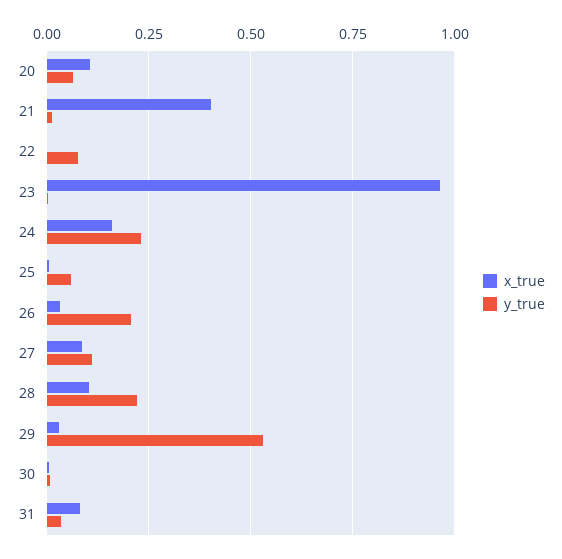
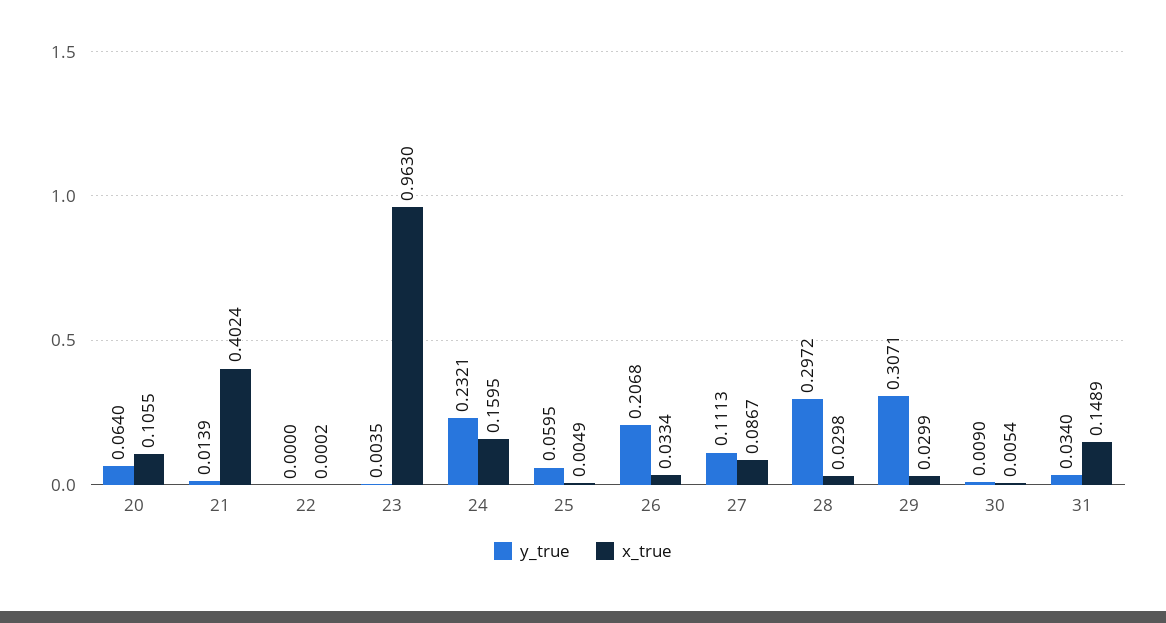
y_true, 22: 0.075 -> 0
x_true, 28: 0.1 -> 0.0298
y_true, 28: 0.225 -> 0.2972
y_true, 29: 0.525 -> 0.3071
x_true, 31: 0.075 -> 0.1489

